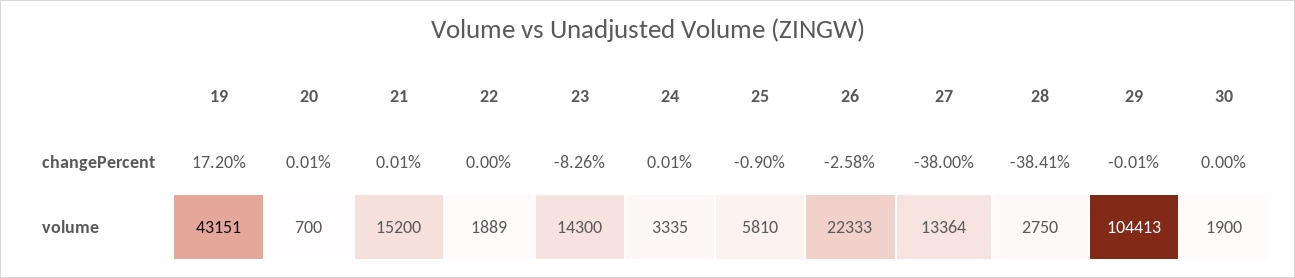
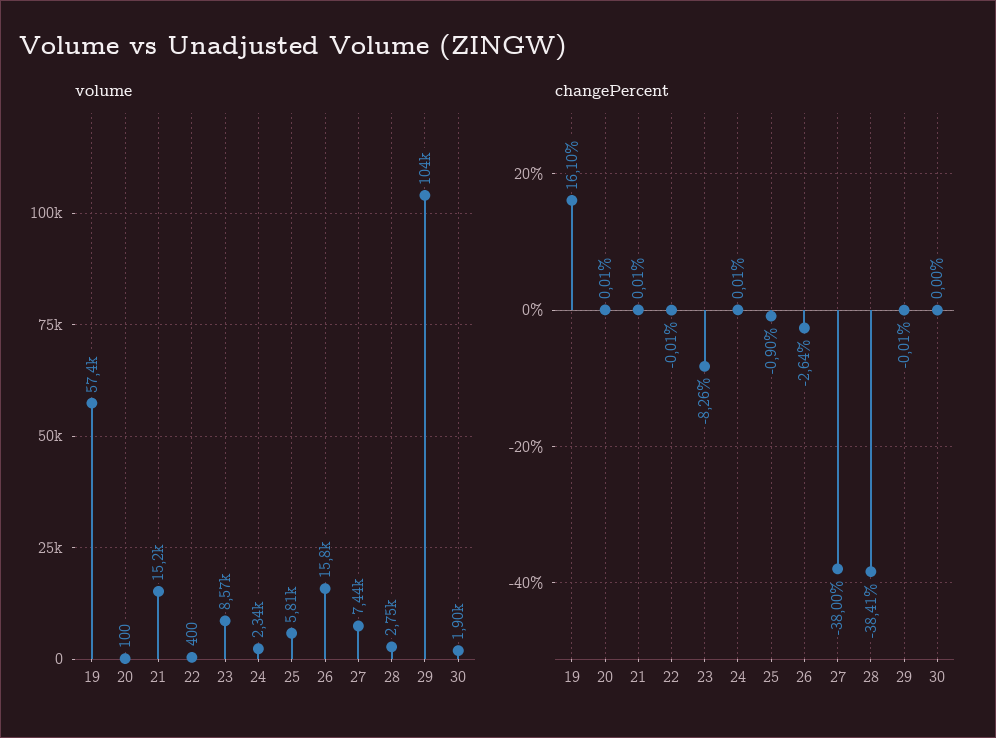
changePercent, 19: 17.2 -> 16.1
changePercent, 22: 0 -> -0.01
changePercent, 26: -2.58 -> -2.64
volume, 19: 43151 -> 57400
volume, 20: 700 -> 100
volume, 22: 1889 -> 400
volume, 23: 14300 -> 8570
volume, 24: 3335 -> 2340
volume, 26: 22333 -> 15800
volume, 27: 13364 -> 7440

